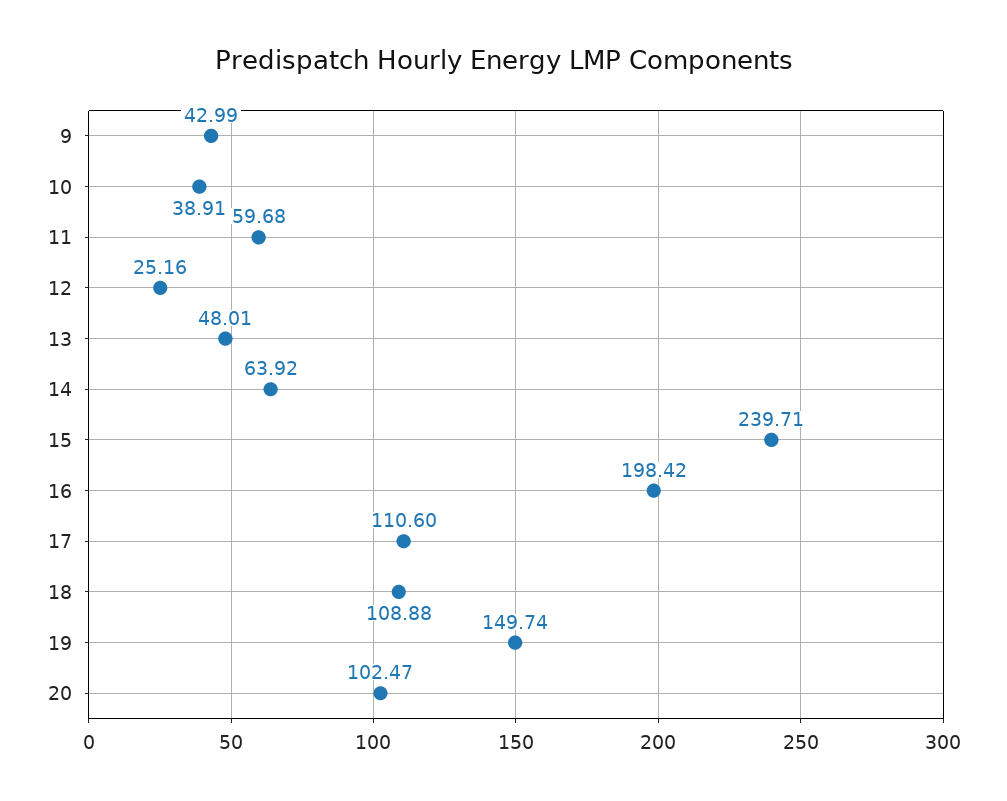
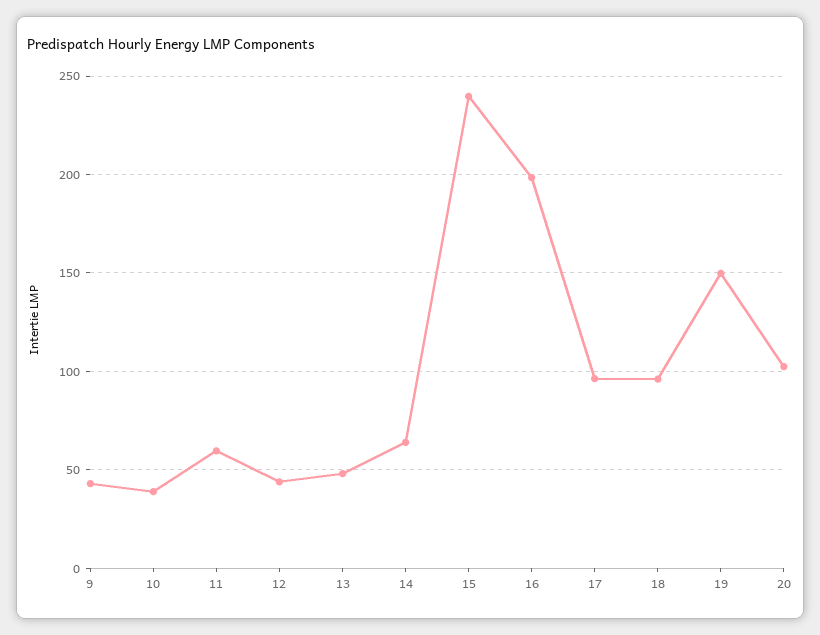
12: 25.16 -> 45
17: 110.6 -> 95
18: 108.88 -> 95

